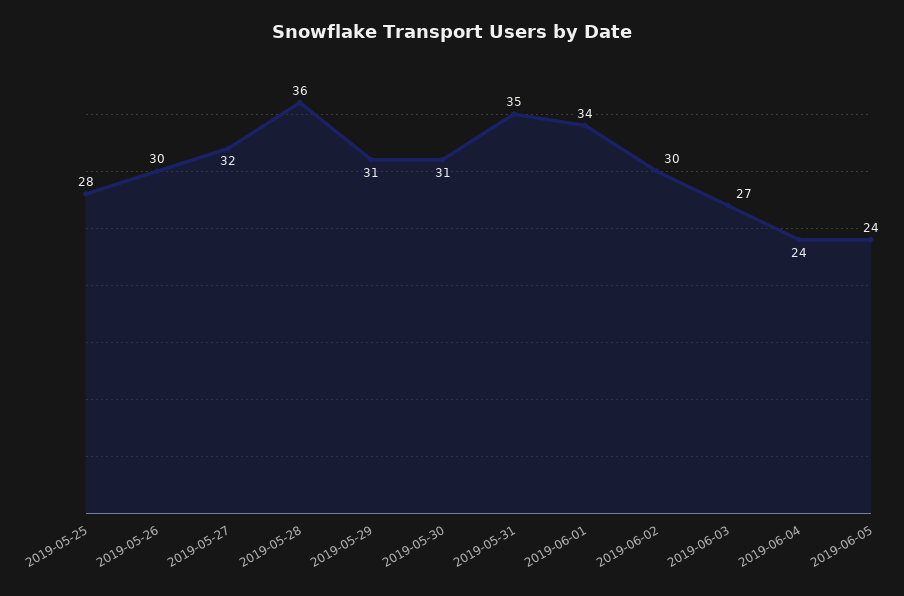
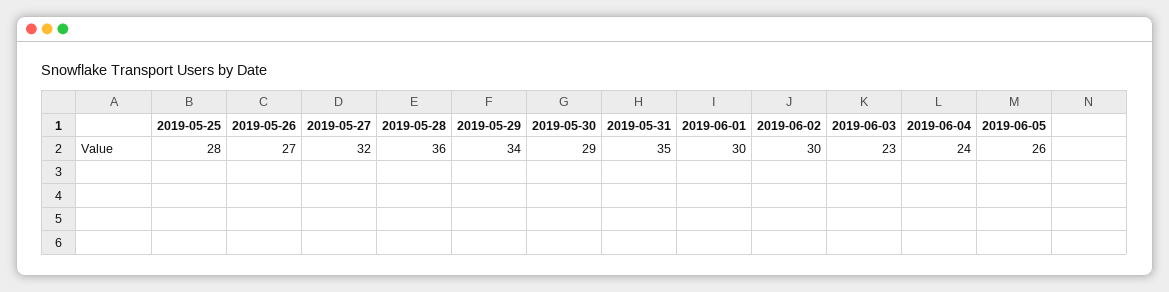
2019-05-26: 30 -> 27
2019-05-29: 31 -> 34
2019-05-30: 31 -> 29
2019-06-01: 34 -> 30
2019-06-03: 27 -> 23
2019-06-05: 24 -> 26

